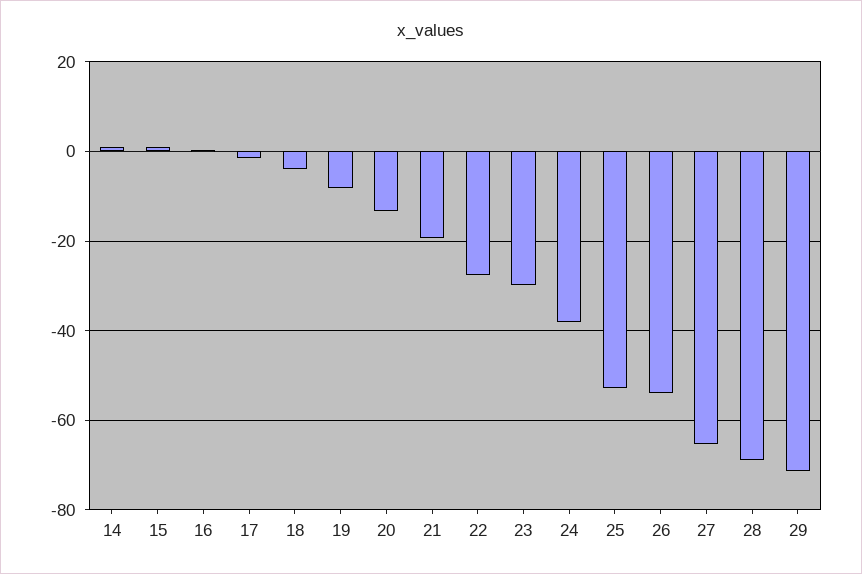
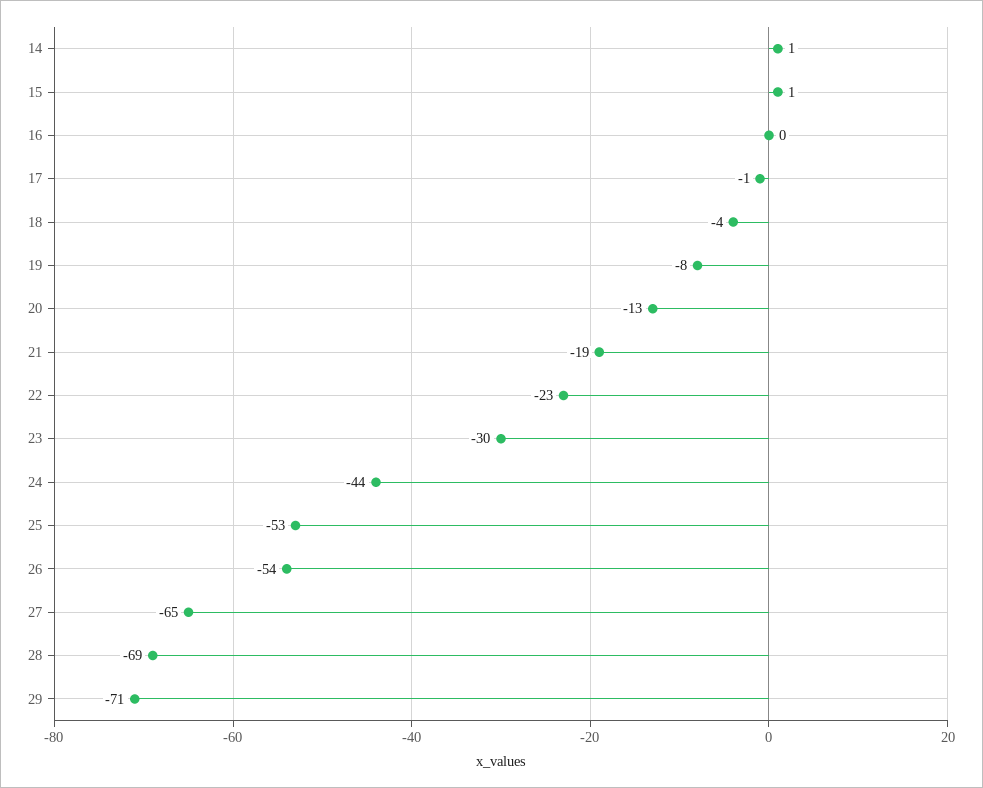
22: -28 -> -23
24: -38 -> -44

